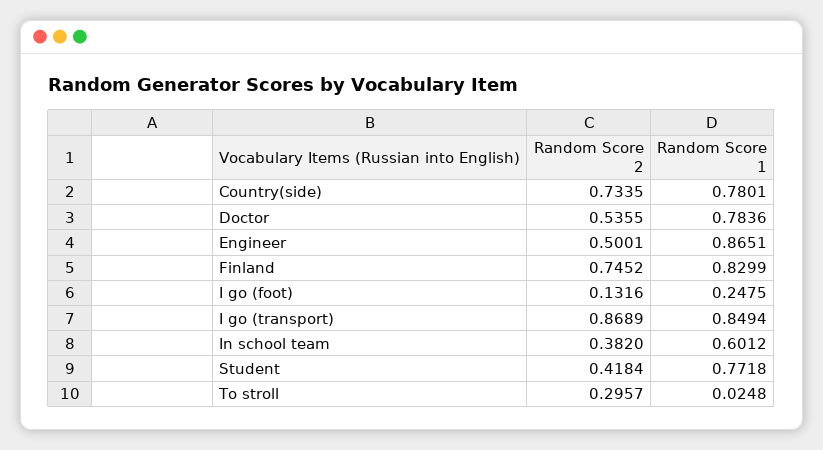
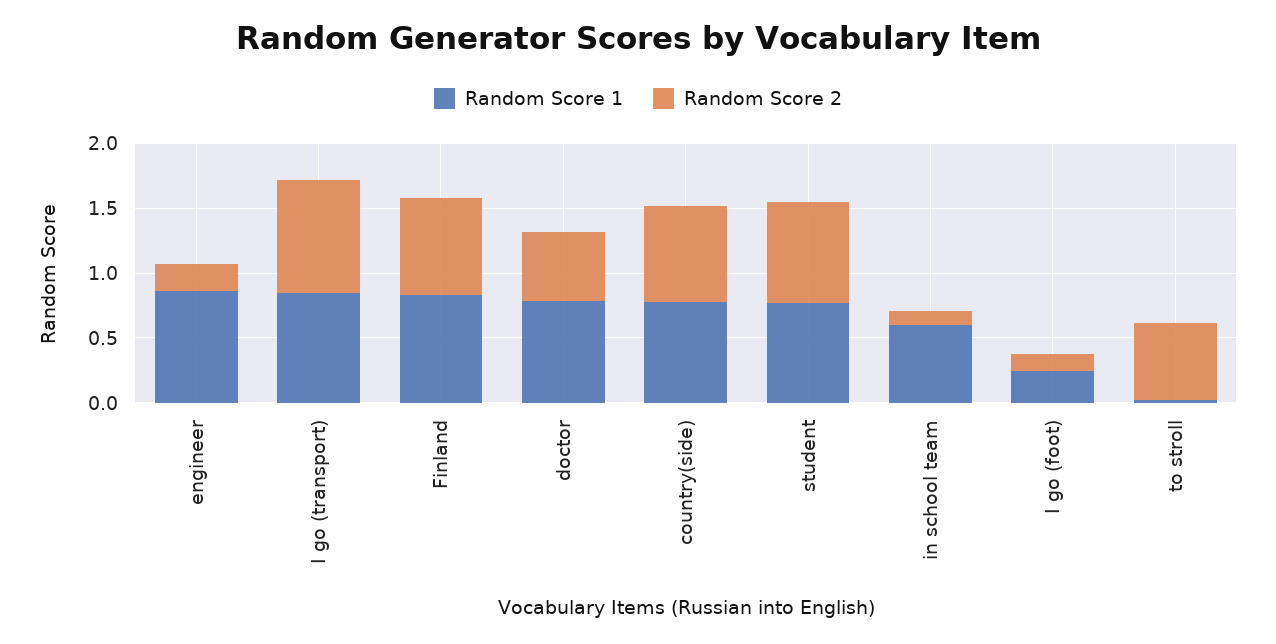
Random Score 2, Engineer: 0.5001 -> 0.2
Random Score 2, In school team: 0.382 -> 0.1
Random Score 2, Student: 0.4184 -> 0.8
Random Score 2, To stroll: 0.2957 -> 0.6

